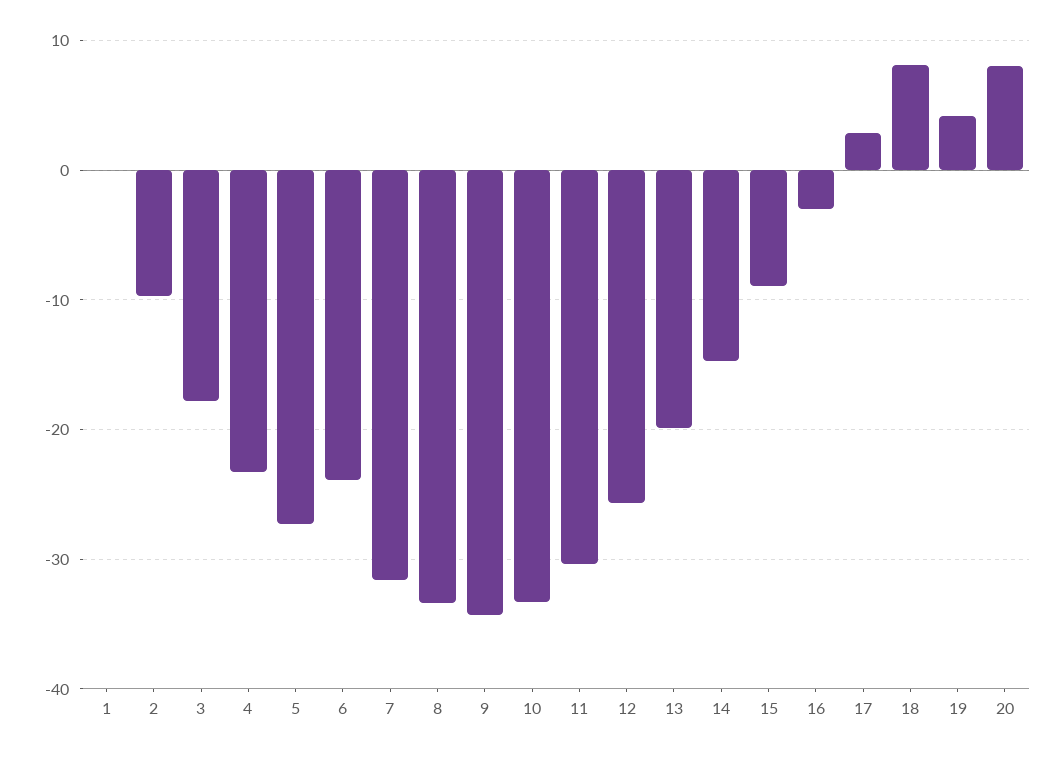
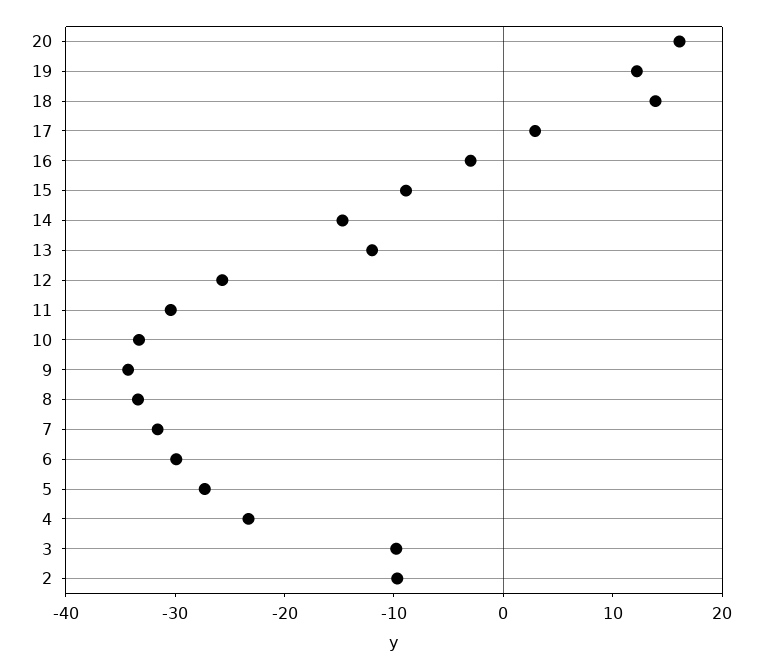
1: 0 -> none
3: -18 -> -10
6: -24 -> -30
13: -20 -> -12
18: 8 -> 14
19: 4 -> 12
20: 8 -> 16

